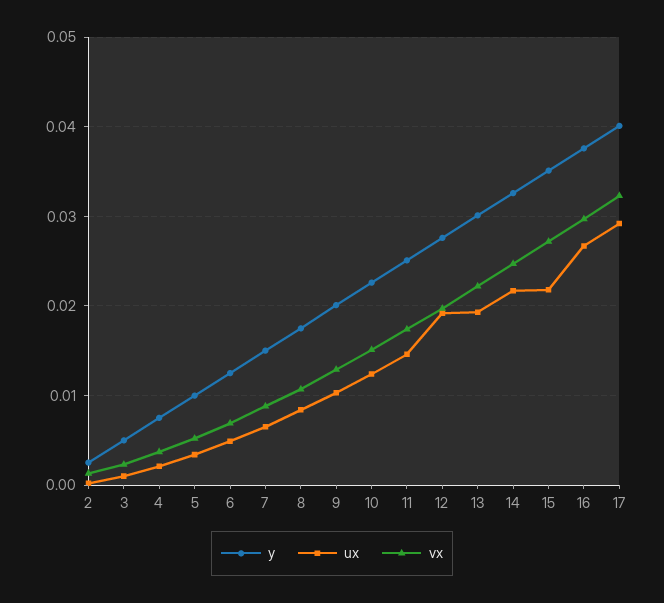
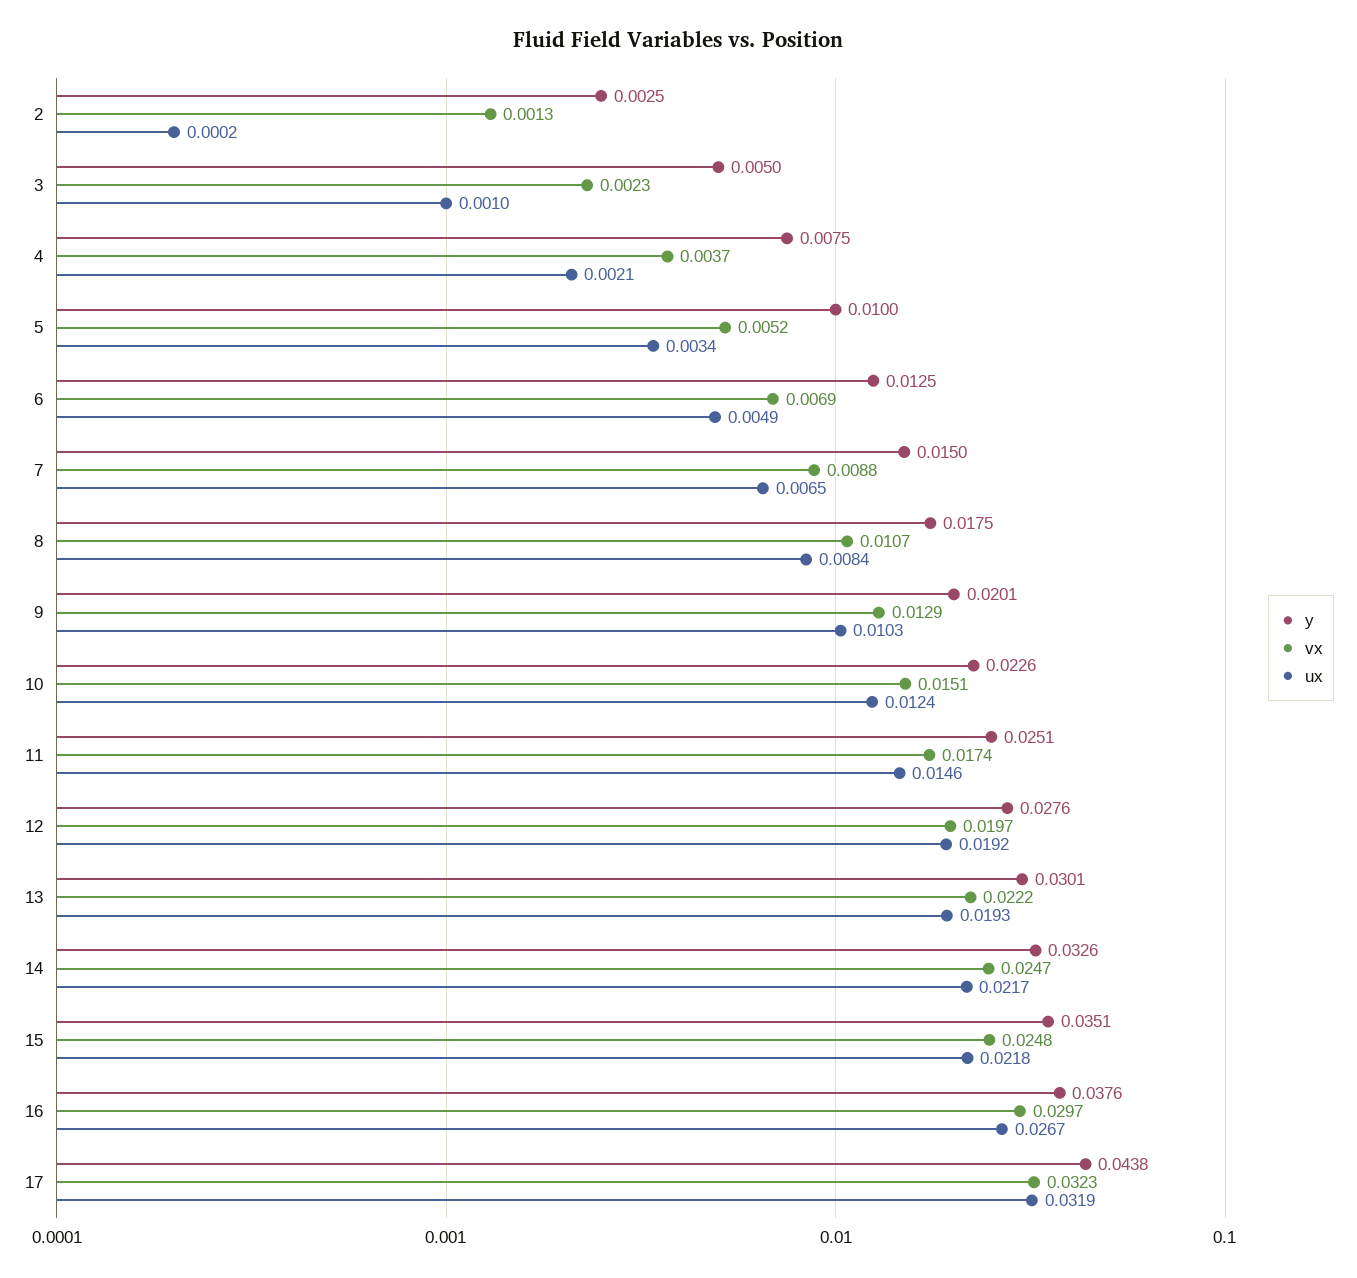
vx, 15: 0.027 -> 0.0248
y, 17: 0.04 -> 0.0438
ux, 17: 0.029 -> 0.0319

